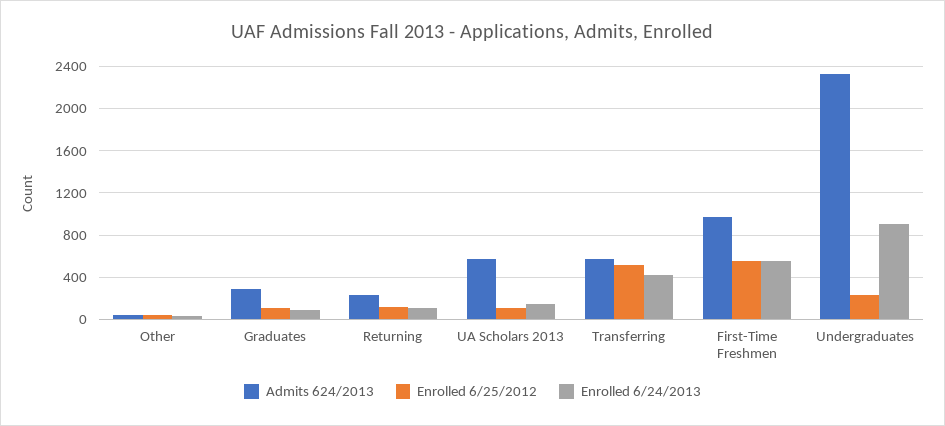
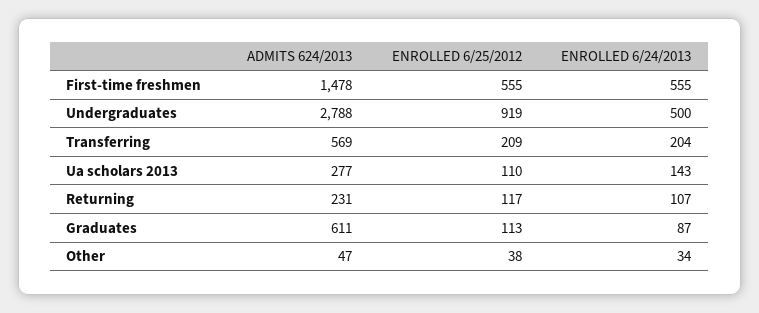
Admits 624/2013, Graduates: 300 -> 611
Admits 624/2013, UA Scholars 2013: 600 -> 277
Enrolled 6/25/2012, Transferring: 500 -> 209
Enrolled 6/24/2013, Transferring: 400 -> 204
Admits 624/2013, First-Time Freshmen: 1000 -> 1478
Admits 624/2013, Undergraduates: 2300 -> 2788
Enrolled 6/25/2012, Undergraduates: 200 -> 919
Enrolled 6/24/2013, Undergraduates: 900 -> 500

